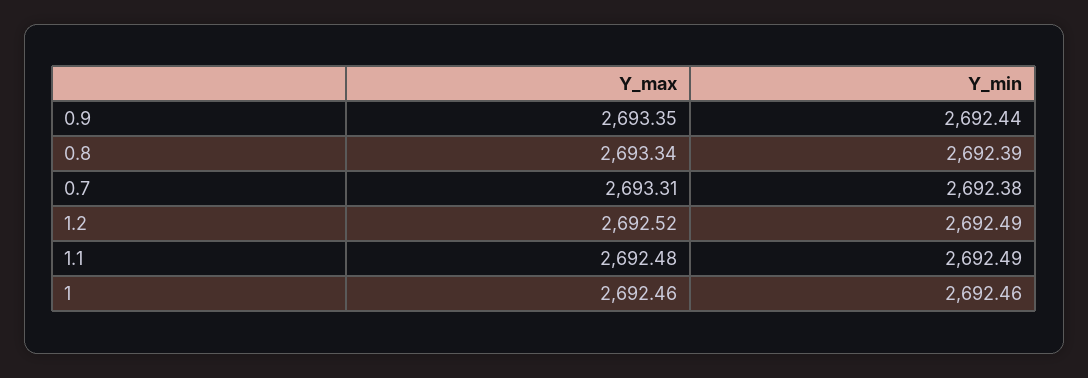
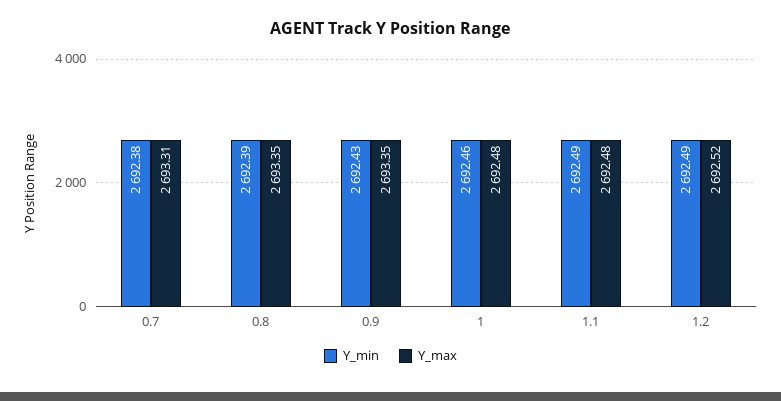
Y_min, 0.9: 2692.44 -> 2692.43
Y_max, 0.8: 2693.34 -> 2693.35
Y_max, 1: 2692.46 -> 2692.48

